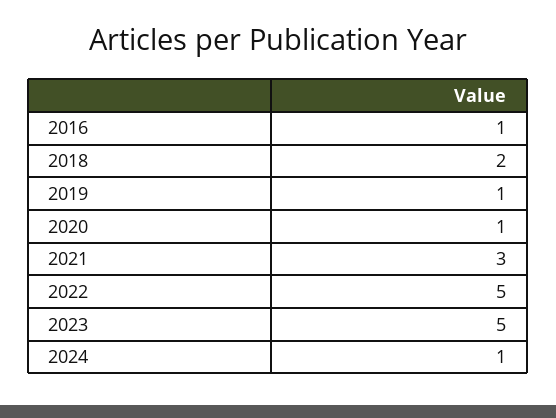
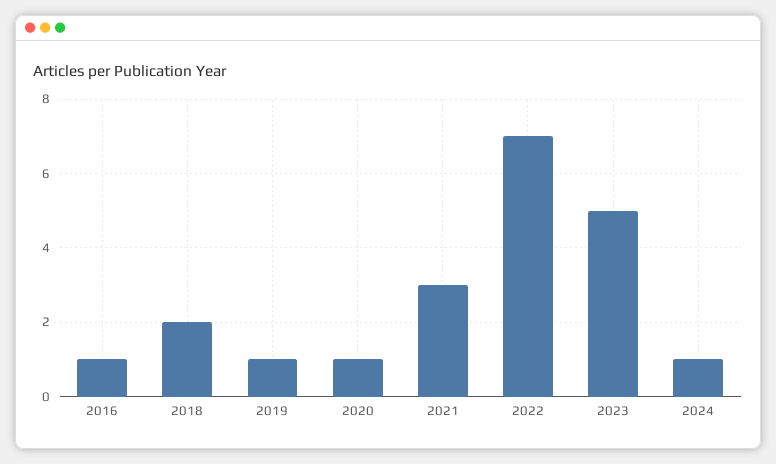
2022: 5 -> 7

